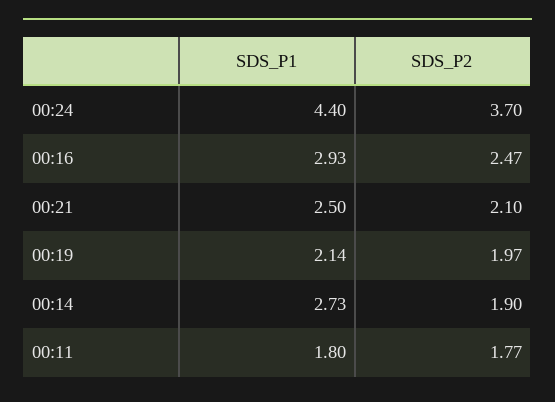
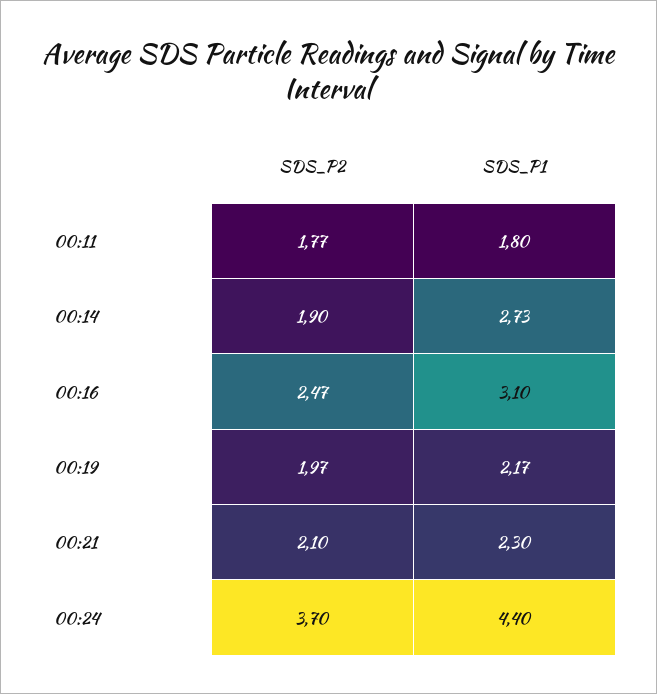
SDS_P1, 00:16: 2.93 -> 3.1
SDS_P1, 00:21: 2.5 -> 2.3
SDS_P1, 00:19: 2.14 -> 2.17

